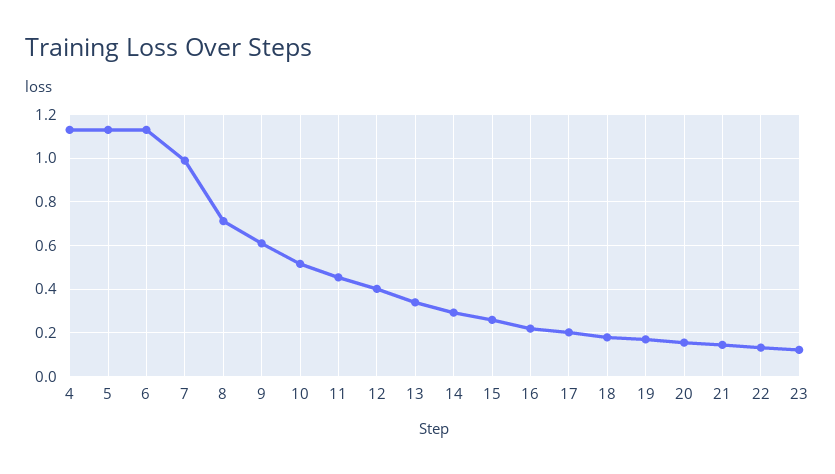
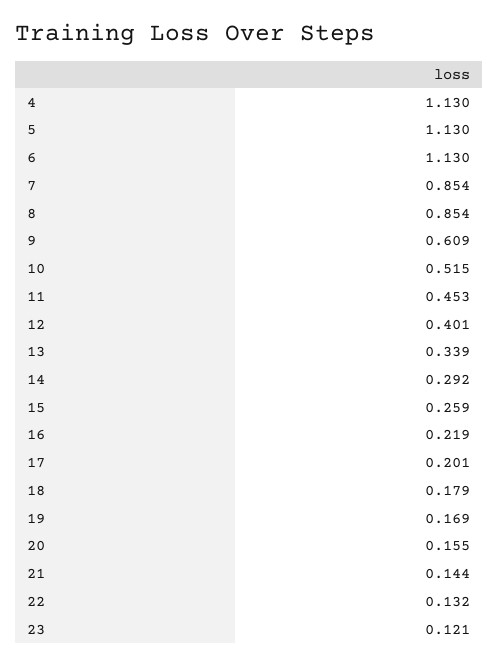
7: 1 -> 0.854
8: 0.7 -> 0.854

